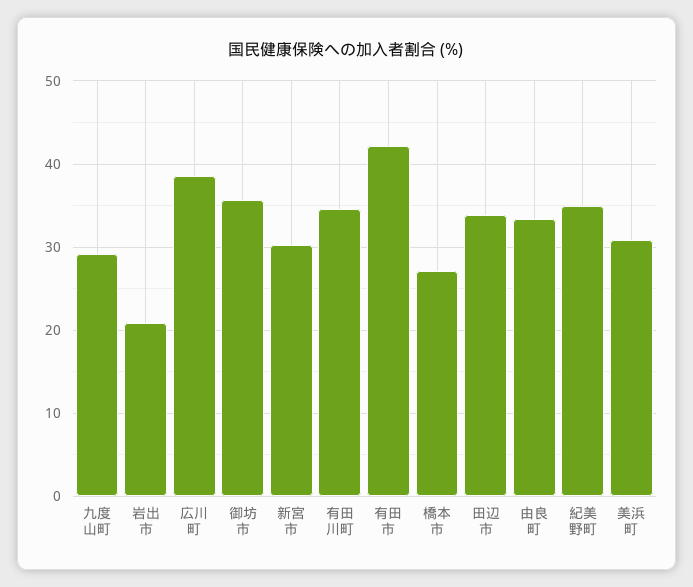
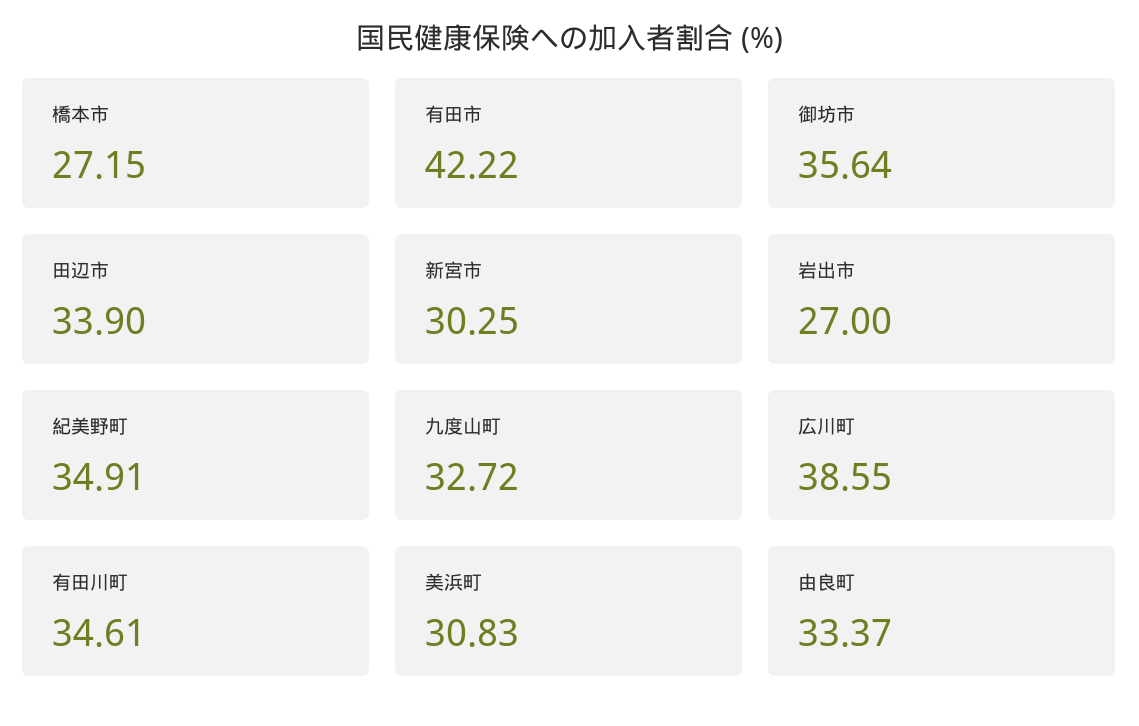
九度山町: 29 -> 32.72
岩出市: 21 -> 27

